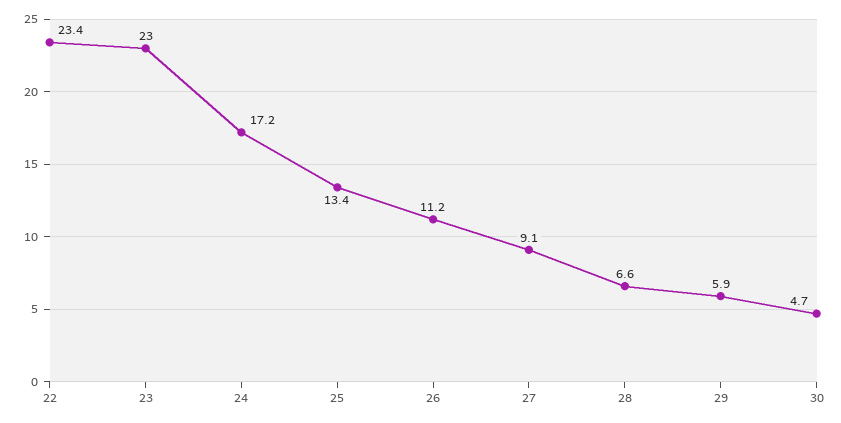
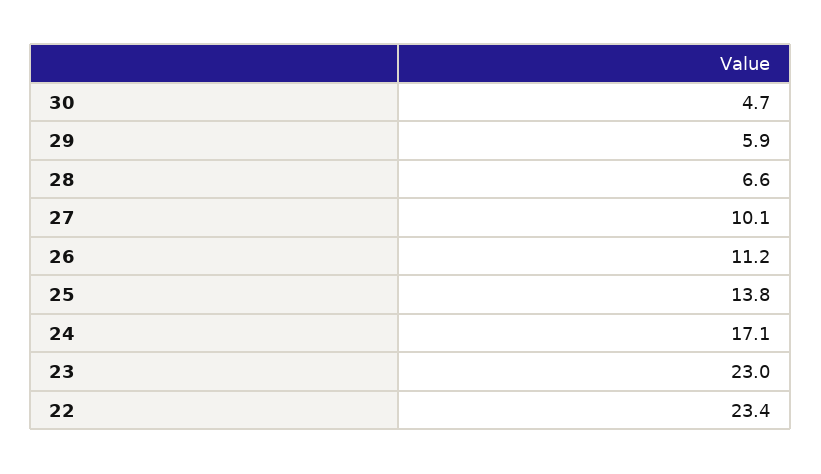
24: 17.2 -> 17.1
25: 13.4 -> 13.8
27: 9.1 -> 10.1

